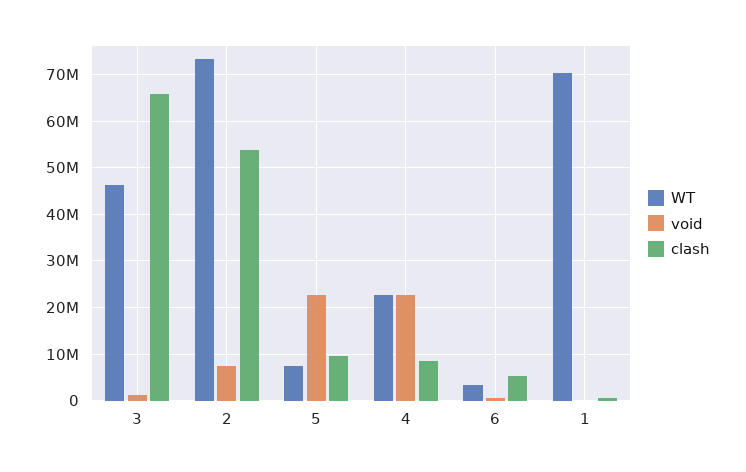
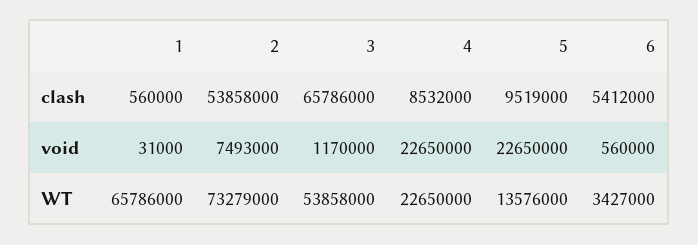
WT, 3: 46000000 -> 53858000
WT, 5: 8000000 -> 13576000
WT, 1: 70000000 -> 65786000

